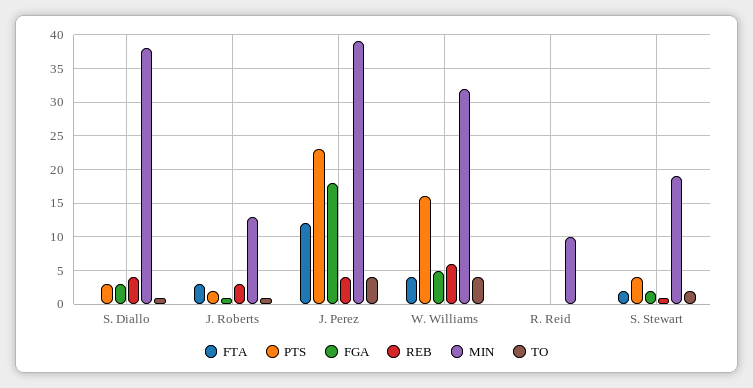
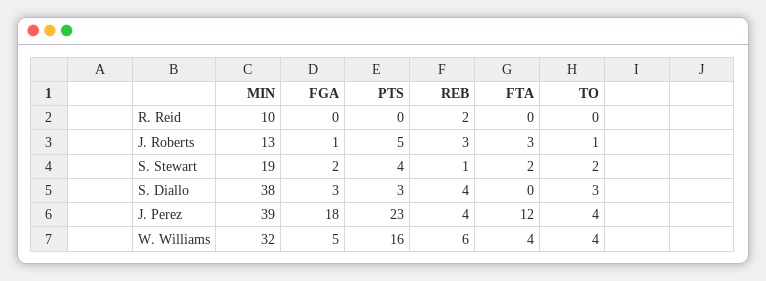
TO, S. Diallo: 1 -> 3
PTS, J. Roberts: 2 -> 5
REB, R. Reid: 0 -> 2

